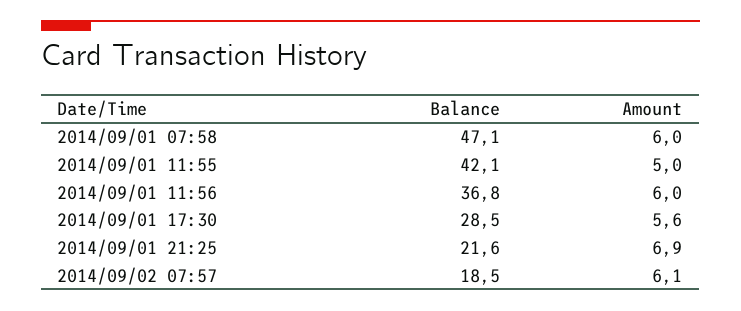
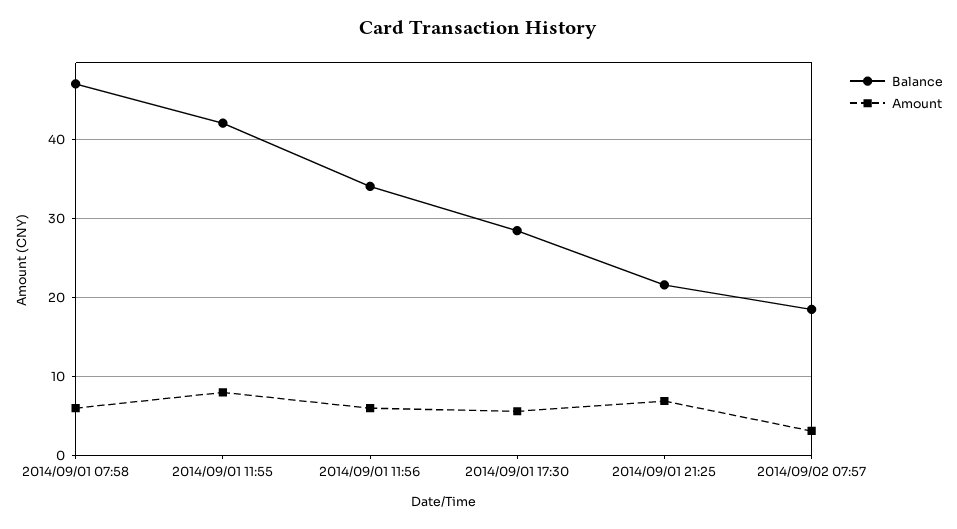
Amount, 2014/09/01 11:55: 5 -> 8
Balance, 2014/09/01 11:56: 36.8 -> 34
Amount, 2014/09/02 07:57: 6.1 -> 3

